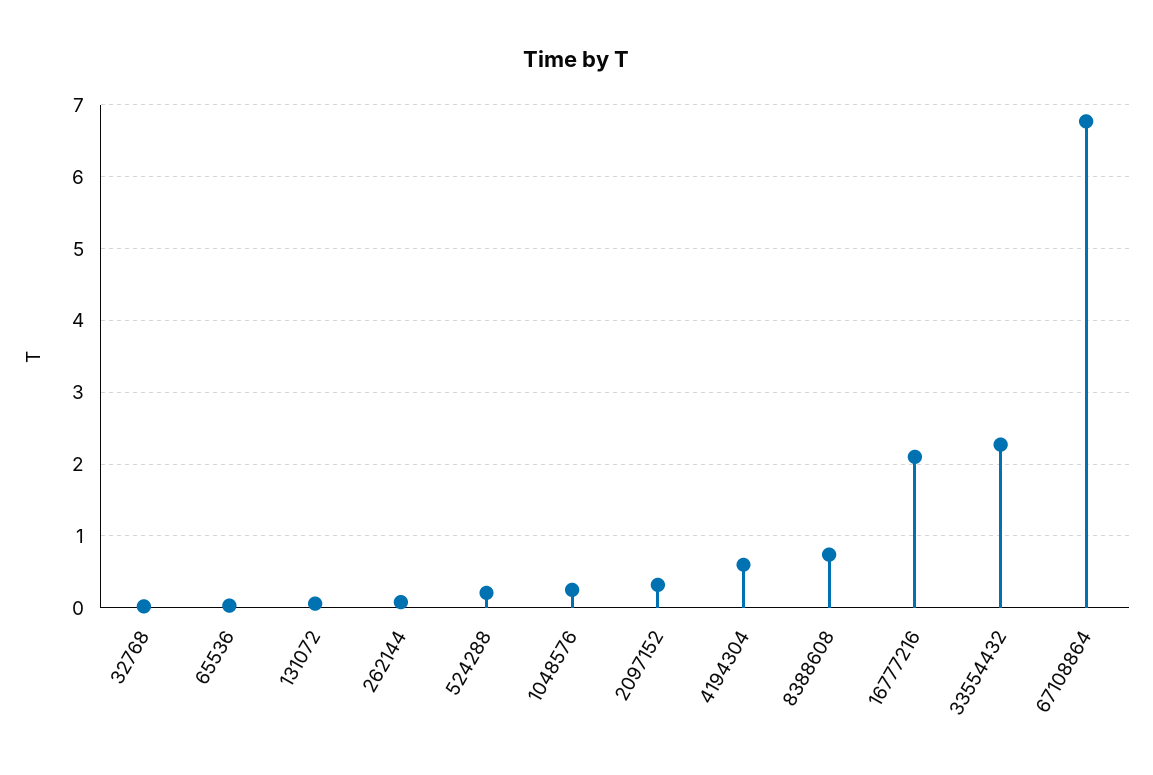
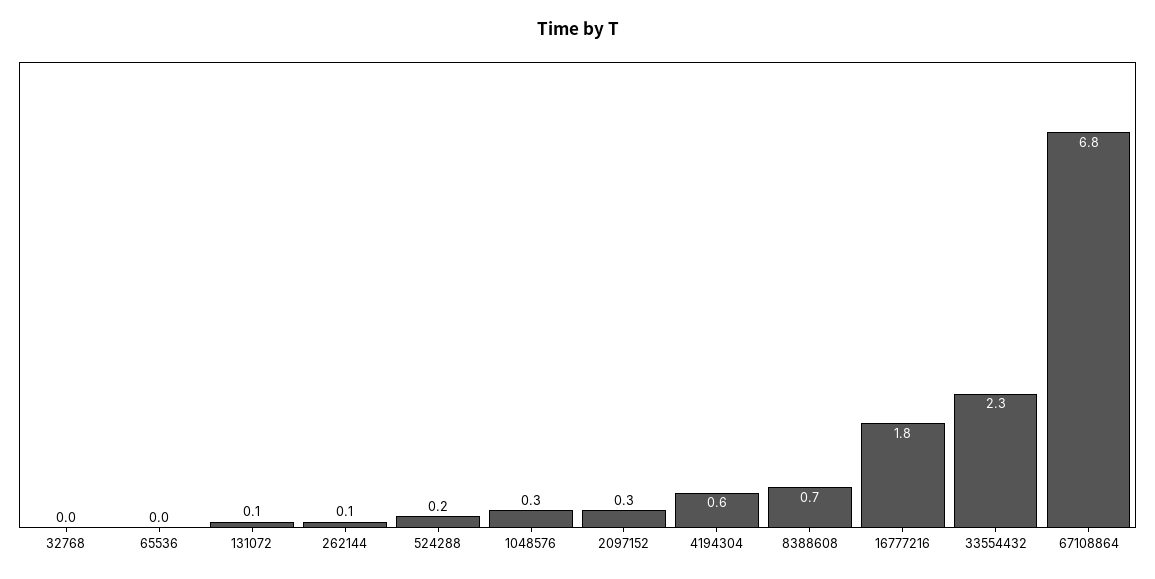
16777216: 2.1 -> 1.8

